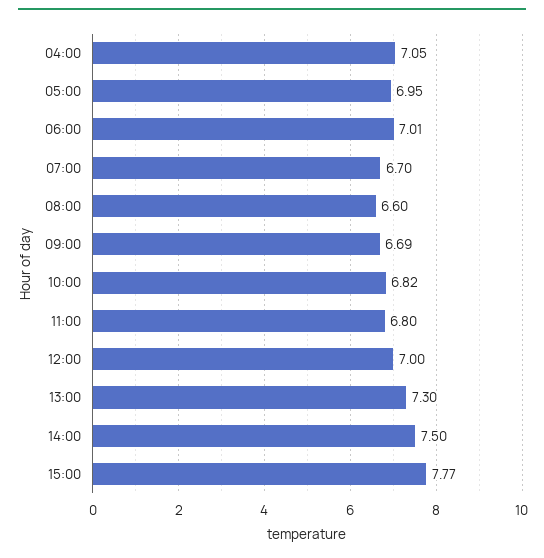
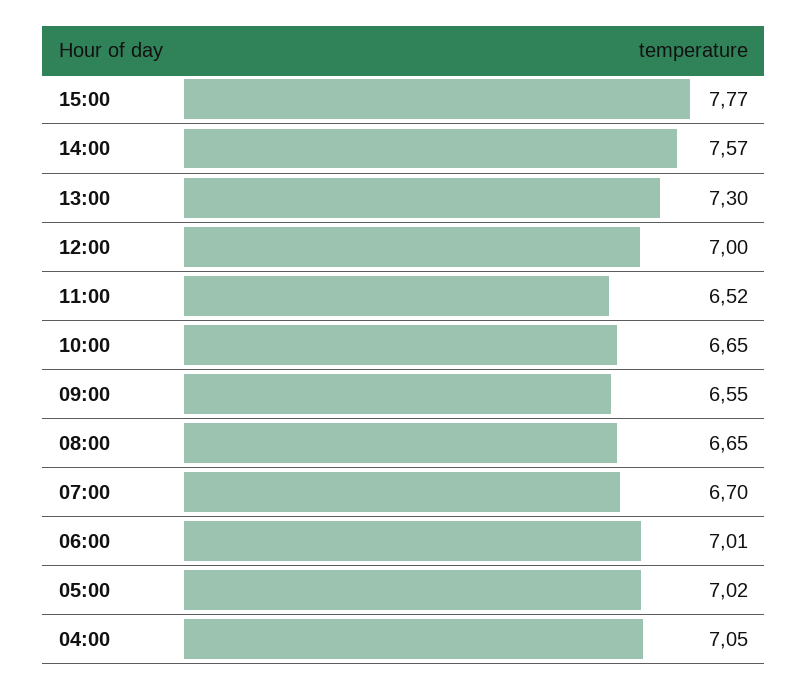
05:00: 6.95 -> 7.02
08:00: 6.6 -> 6.65
09:00: 6.69 -> 6.55
10:00: 6.82 -> 6.65
11:00: 6.8 -> 6.52
14:00: 7.5 -> 7.57

